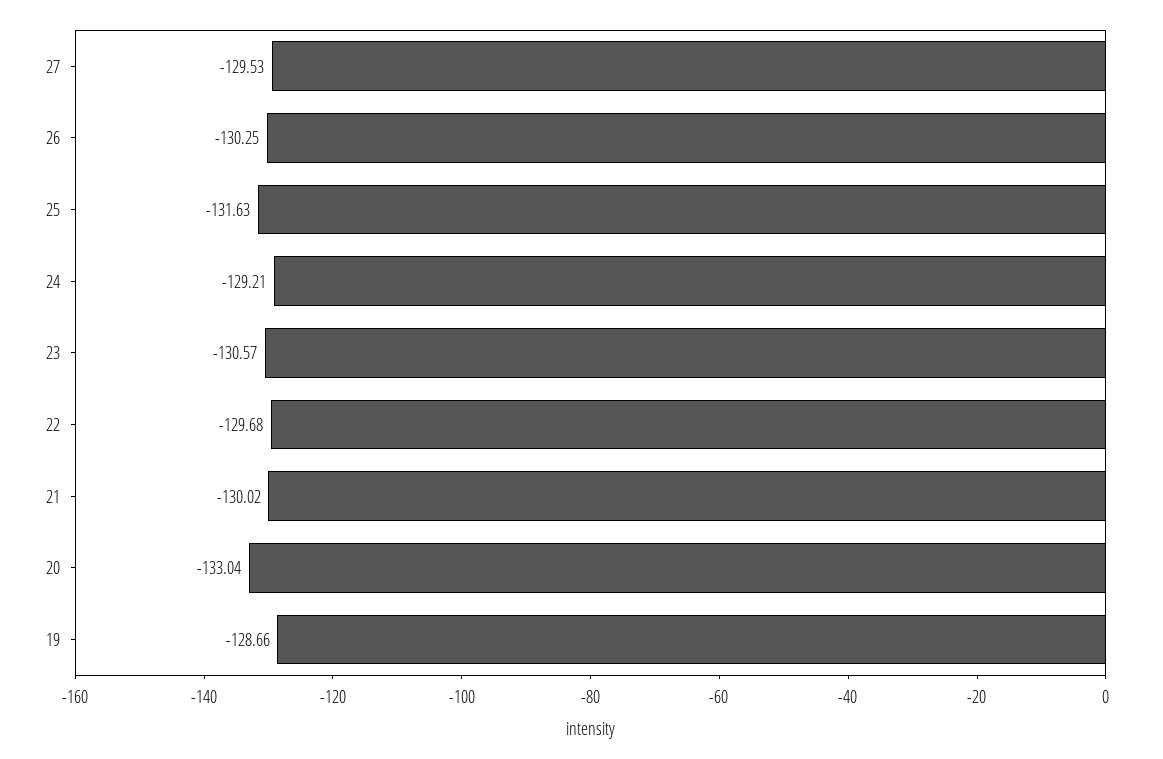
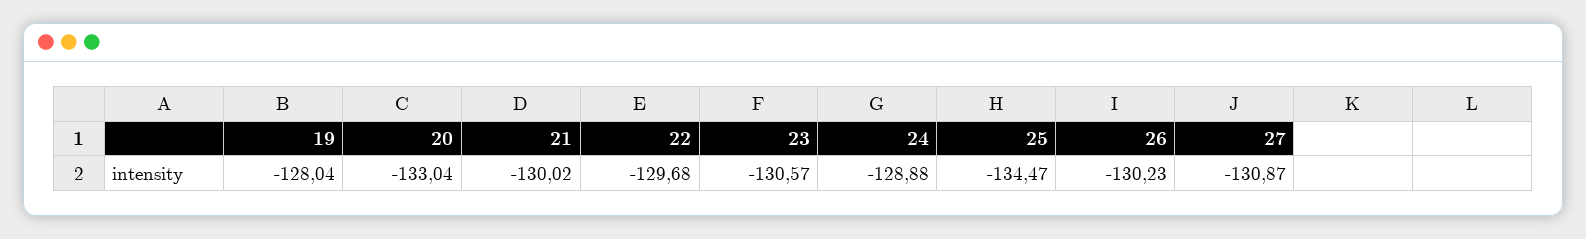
27: -129.53 -> -130.87
26: -130.25 -> -130.23
25: -131.63 -> -134.47
24: -129.21 -> -128.88
19: -128.66 -> -128.04

